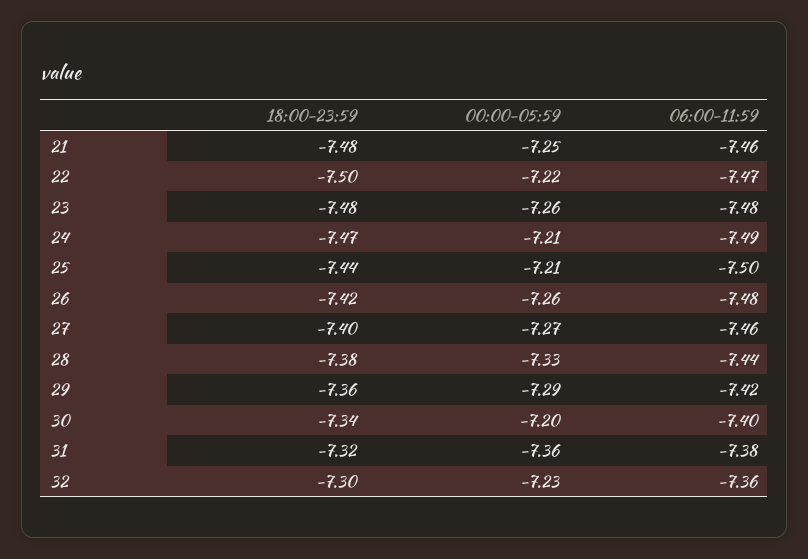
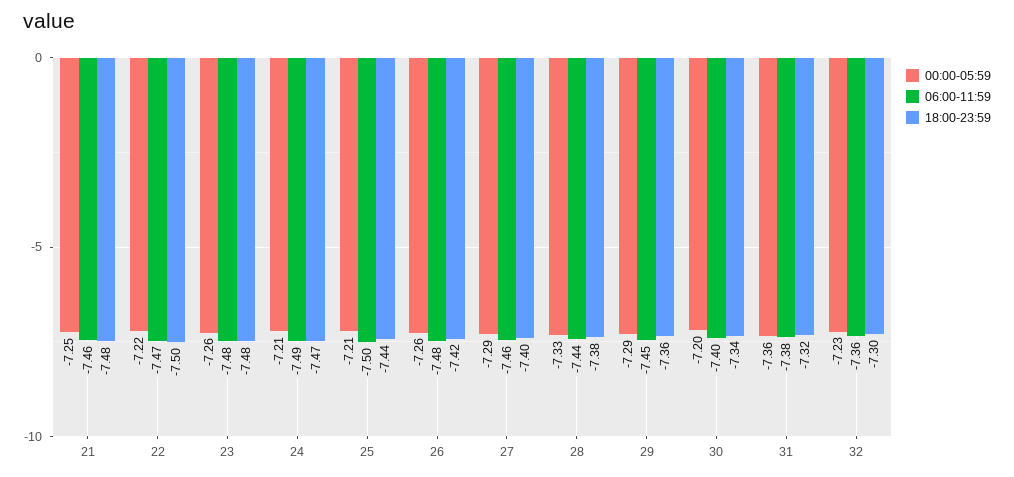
00:00-05:59, 27: -7.27 -> -7.29
06:00-11:59, 29: -7.42 -> -7.45

